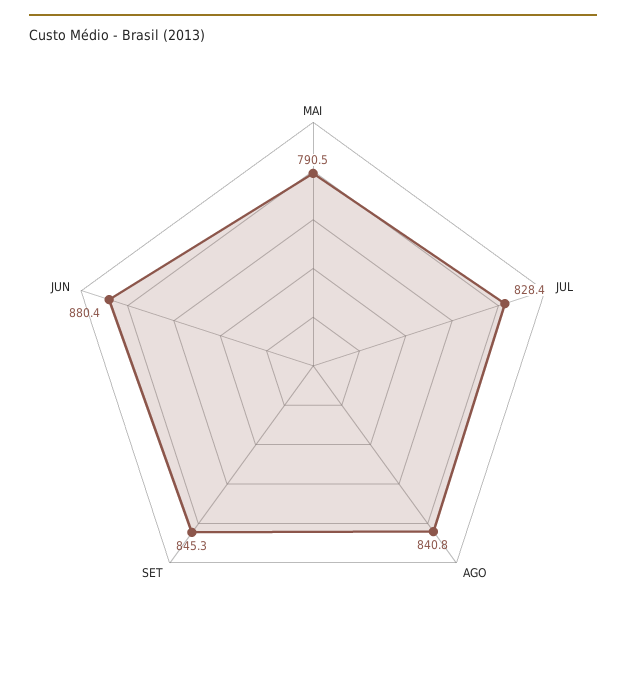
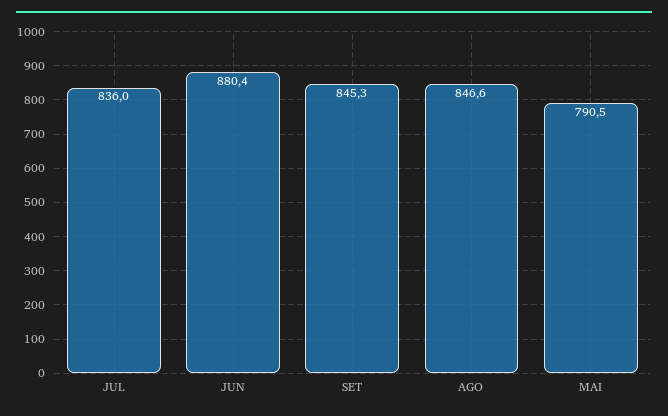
JUL: 828.4 -> 836
AGO: 840.8 -> 846.6

